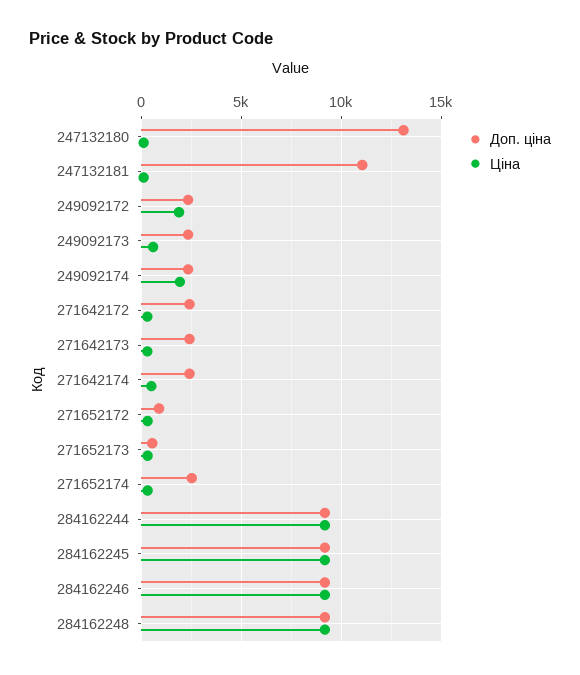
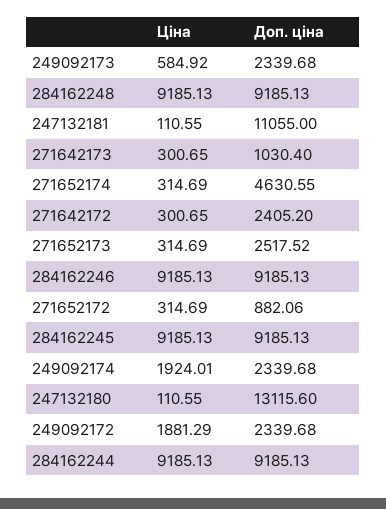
Доп. ціна, 271642173: 2500 -> 1030.4
Доп. ціна, 271642174: 2500 -> none
Ціна, 271642174: 500 -> none
Доп. ціна, 271652173: 500 -> 2517.52
Доп. ціна, 271652174: 2500 -> 4630.55

